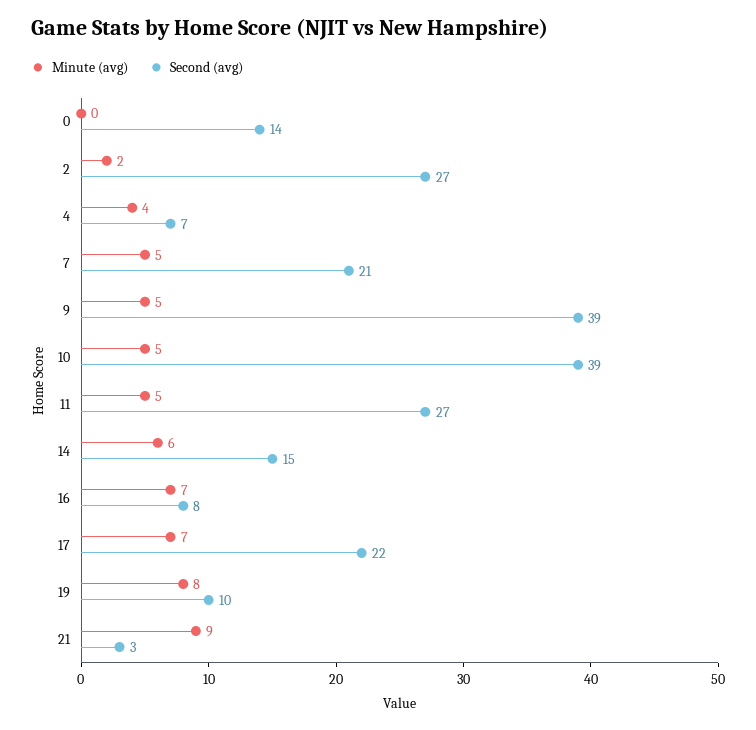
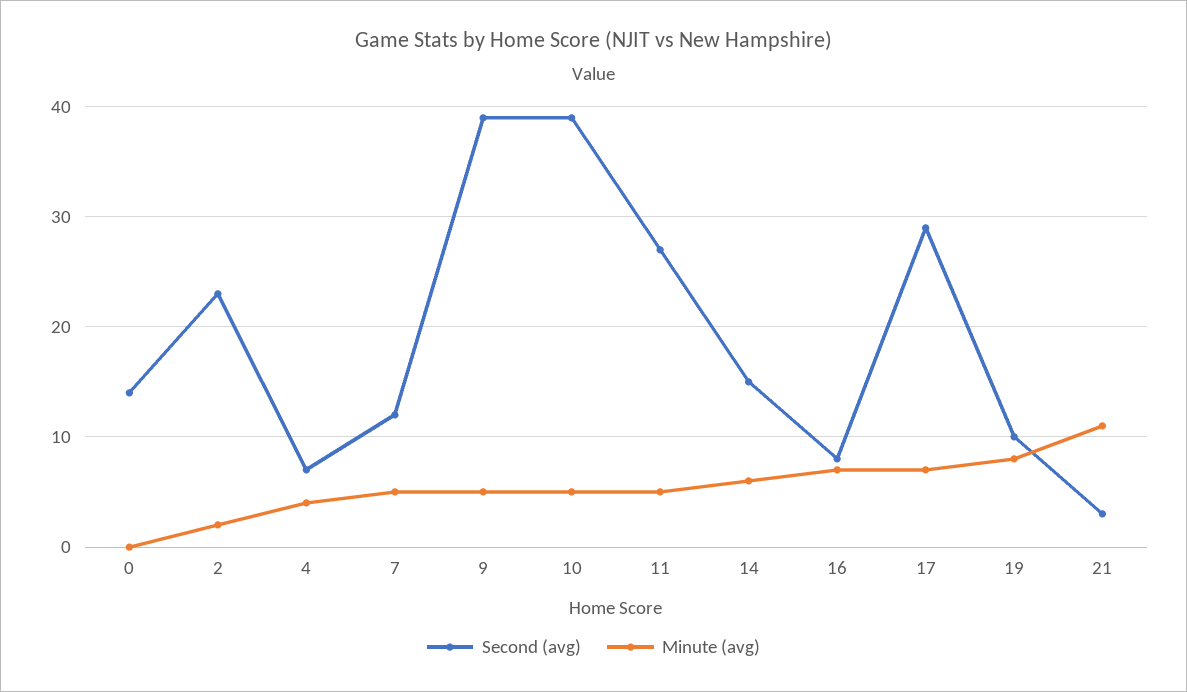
Second (avg), 2: 27 -> 23
Second (avg), 7: 21 -> 12
Second (avg), 17: 22 -> 29
Minute (avg), 21: 9 -> 11

